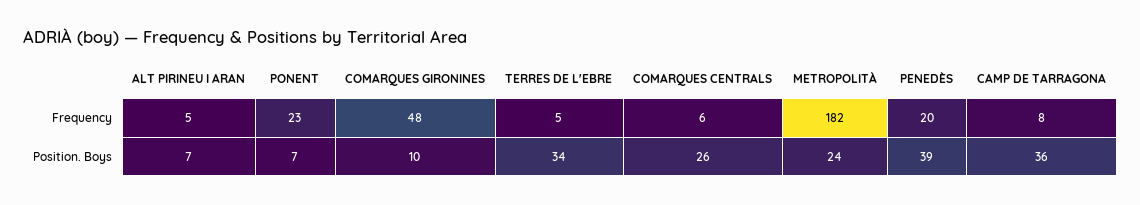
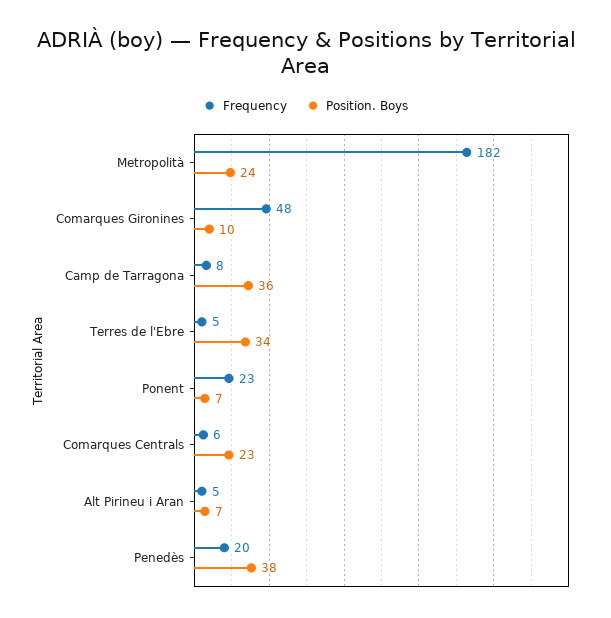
Position. Boys, COMARQUES CENTRALS: 26 -> 23
Position. Boys, PENEDÈS: 39 -> 38

